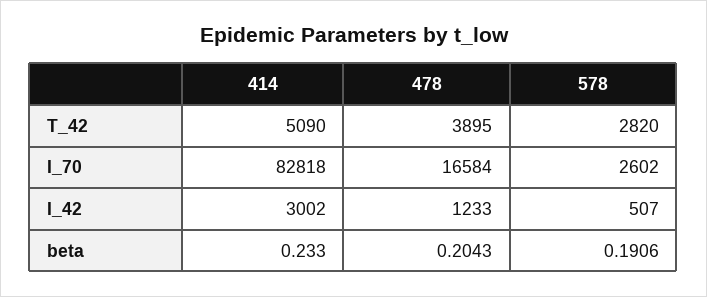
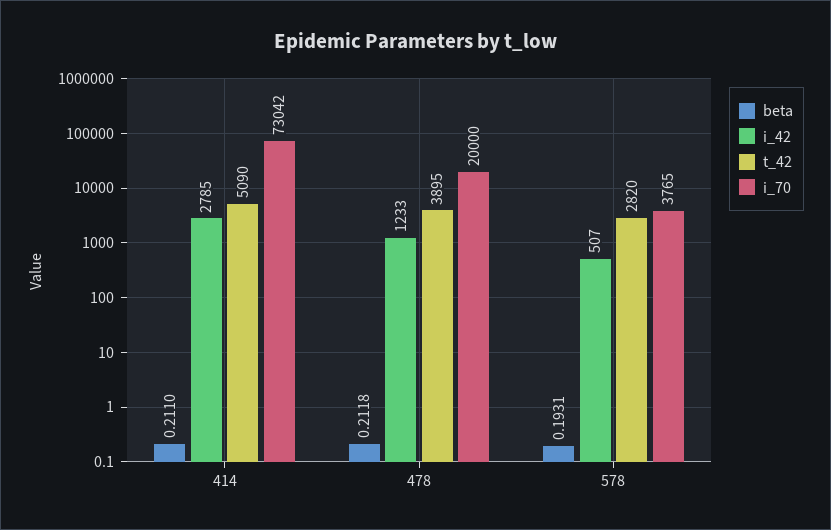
I_70, 414: 82818 -> 73042
I_70, 478: 16584 -> 20000
I_70, 578: 2602 -> 3765
I_42, 414: 3002 -> 2785
beta, 414: 0.233 -> 0.211
beta, 478: 0.2043 -> 0.2118
beta, 578: 0.1906 -> 0.1931

